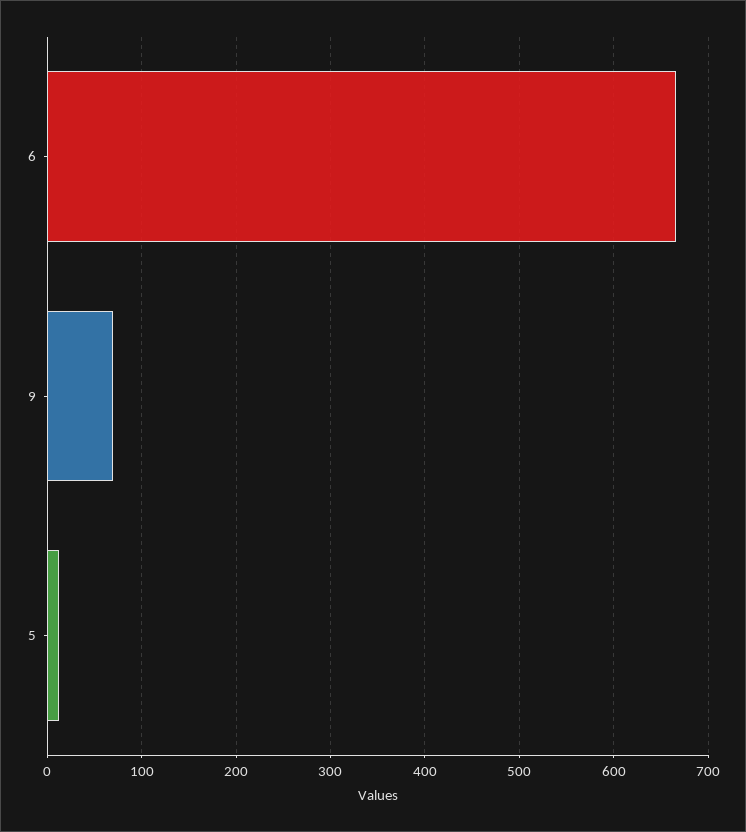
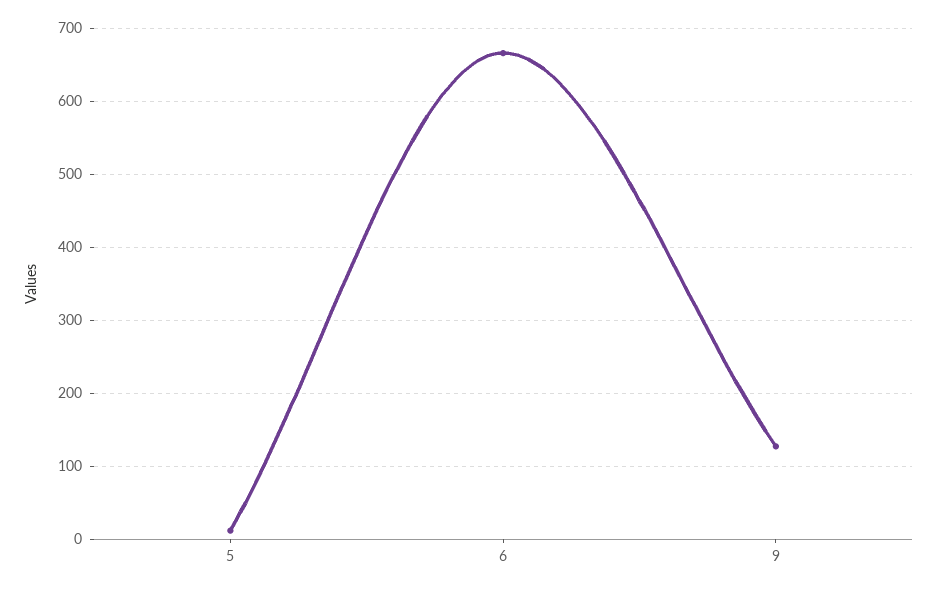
9: 70 -> 130

